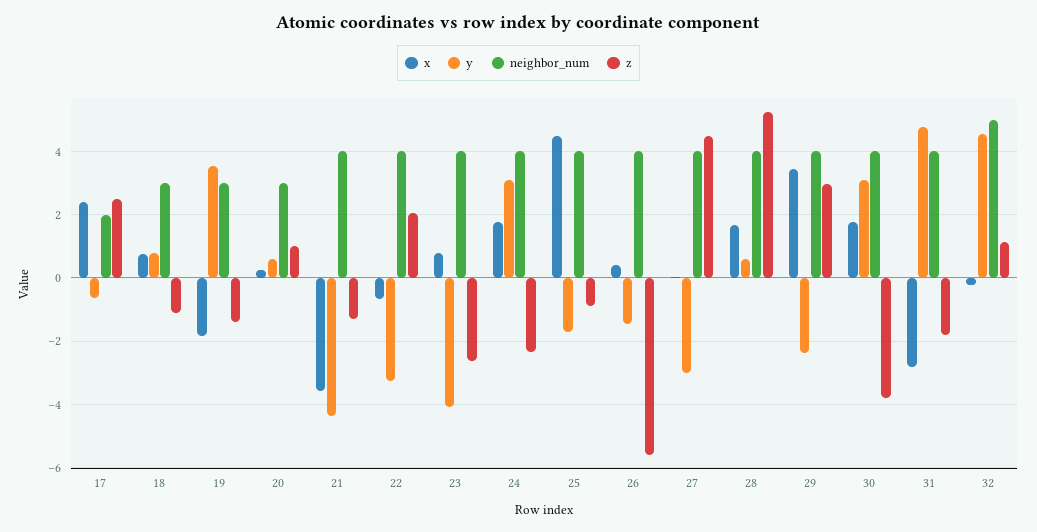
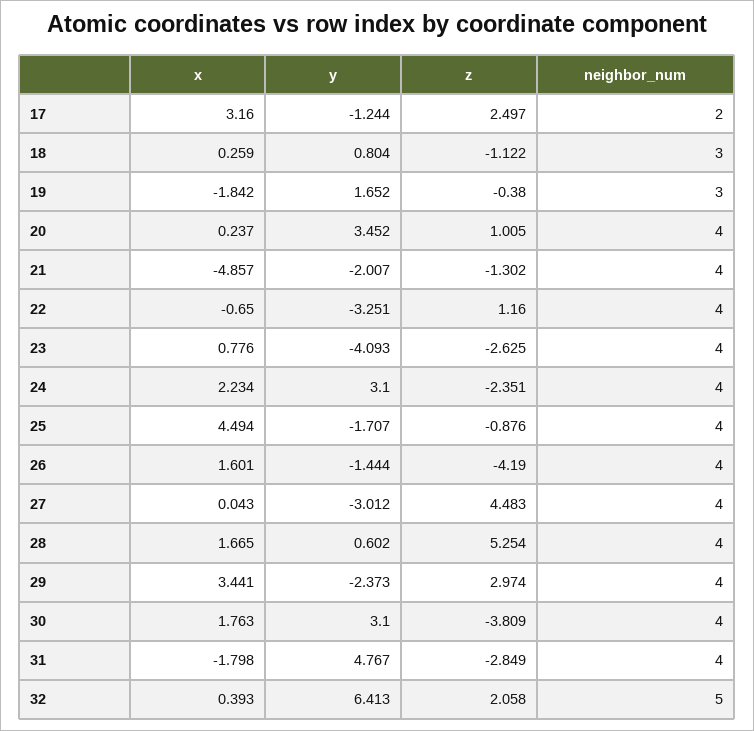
x, 17: 2.4 -> 3.16
y, 17: -0.6 -> -1.244
x, 18: 0.8 -> 0.259
y, 19: 3.6 -> 1.652
z, 19: -1.4 -> -0.38
y, 20: 0.6 -> 3.452
neighbor_num, 20: 3 -> 4
x, 21: -3.6 -> -4.857
y, 21: -4.4 -> -2.007
z, 22: 2 -> 1.16
x, 24: 1.8 -> 2.234
x, 26: 0.4 -> 1.601
z, 26: -5.6 -> -4.19
x, 31: -2.8 -> -1.798
z, 31: -1.8 -> -2.849
x, 32: -0.2 -> 0.393
y, 32: 4.6 -> 6.413
z, 32: 1.2 -> 2.058

